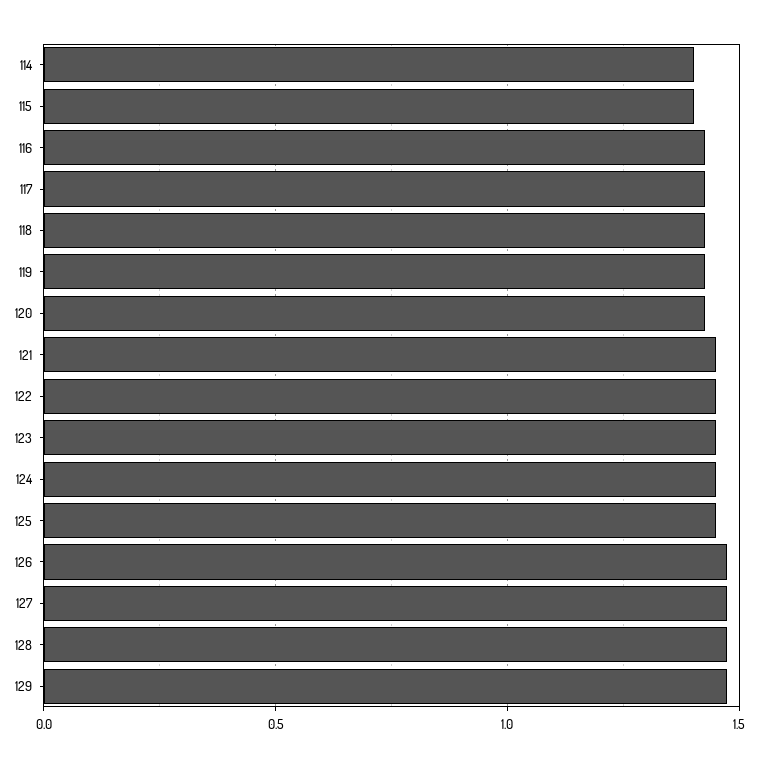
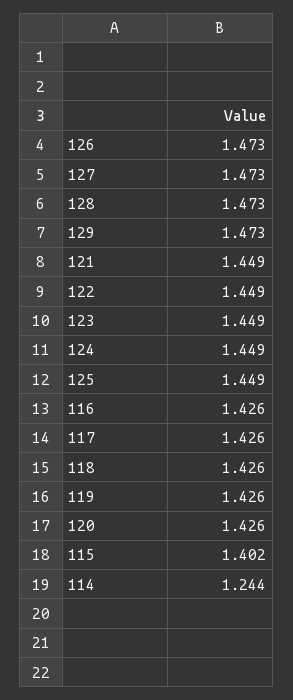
114: 1.4 -> 1.244

